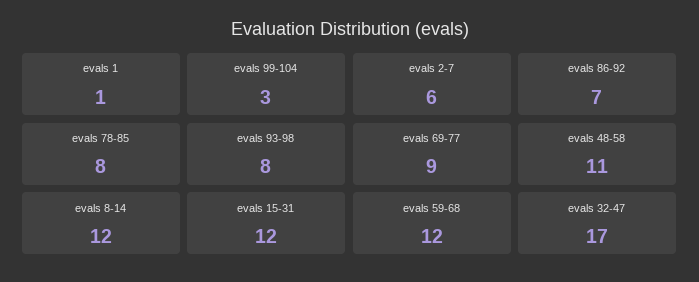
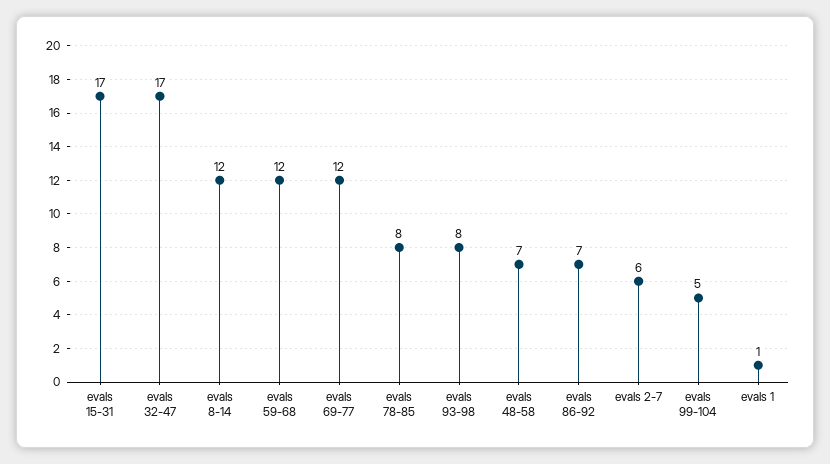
evals 99-104: 3 -> 5
evals 69-77: 9 -> 12
evals 48-58: 11 -> 7
evals 15-31: 12 -> 17

